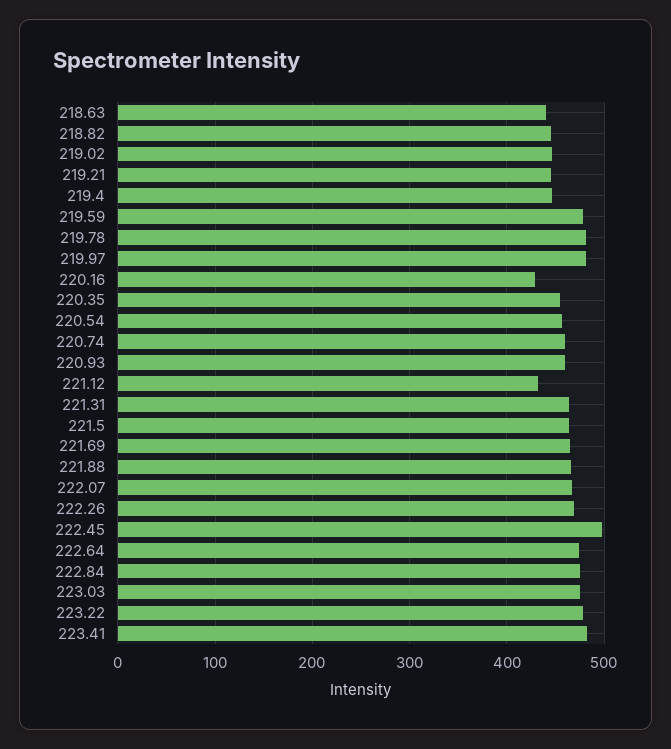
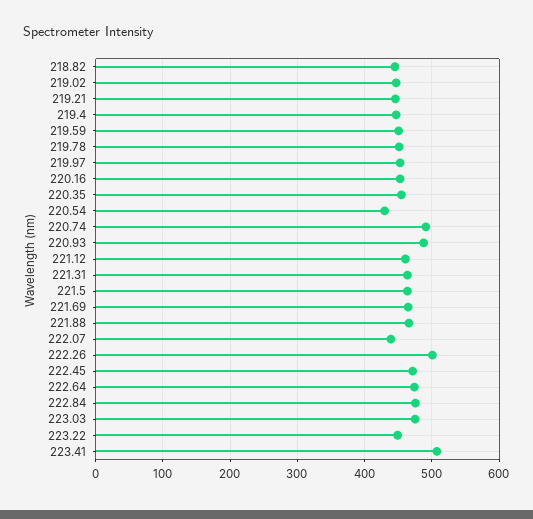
218.63: 440 -> none
219.59: 480 -> 450
219.78: 480 -> 450
219.97: 480 -> 450
220.16: 430 -> 450
220.54: 460 -> 430
220.74: 460 -> 490
220.93: 460 -> 490
221.12: 430 -> 460
222.07: 470 -> 440
222.26: 470 -> 500
222.45: 500 -> 470
223.22: 480 -> 450
223.41: 480 -> 510

